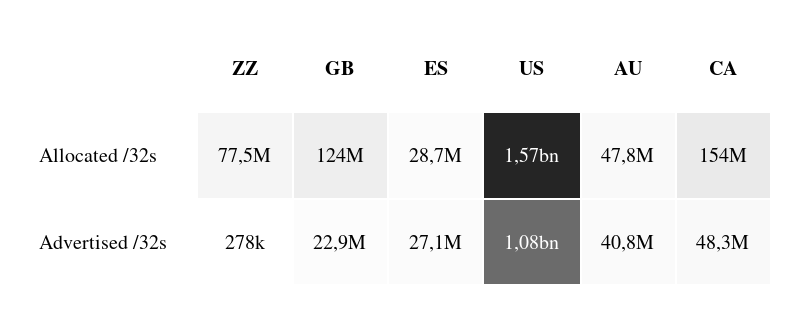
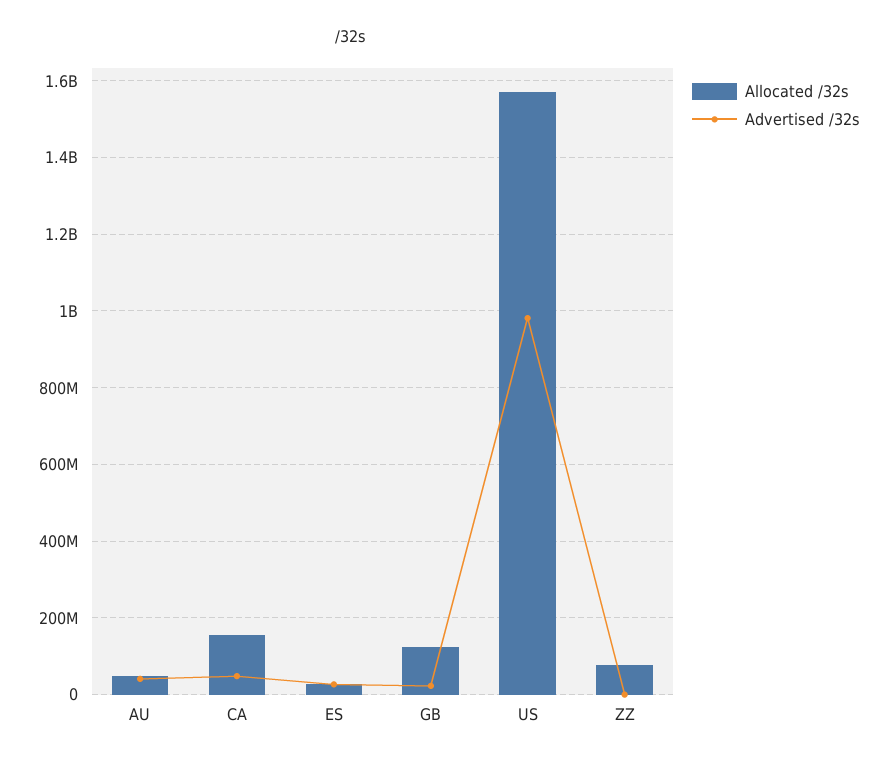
Advertised /32s, US: 1080000000 -> 980000000

